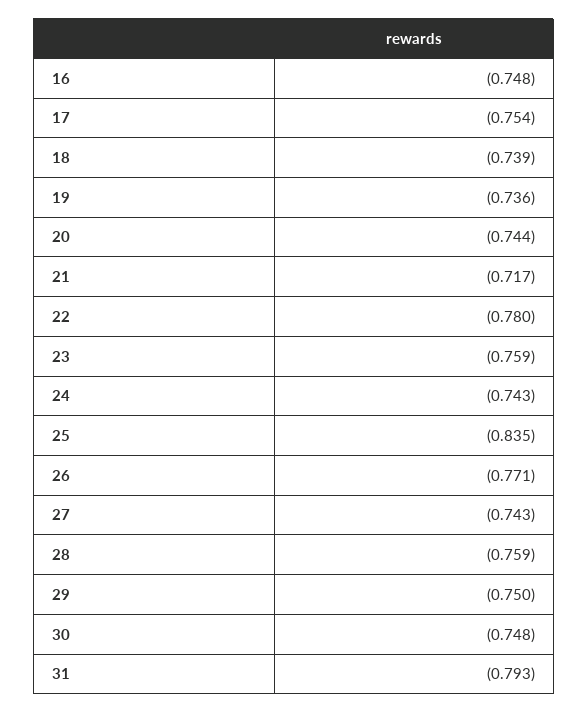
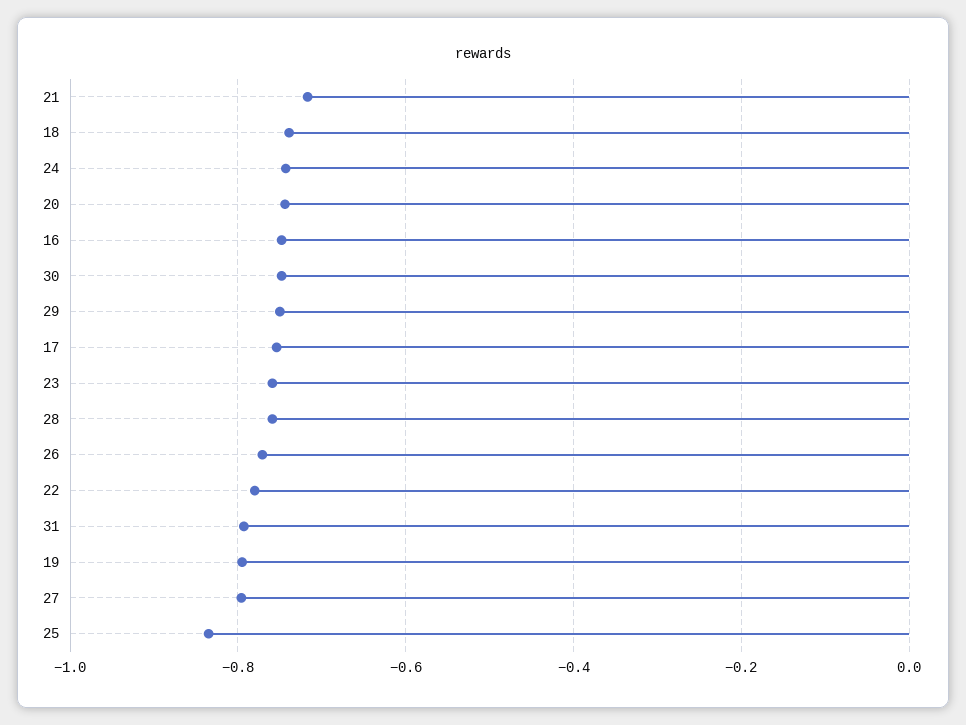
19: -0.736 -> -0.8
27: -0.743 -> -0.8

